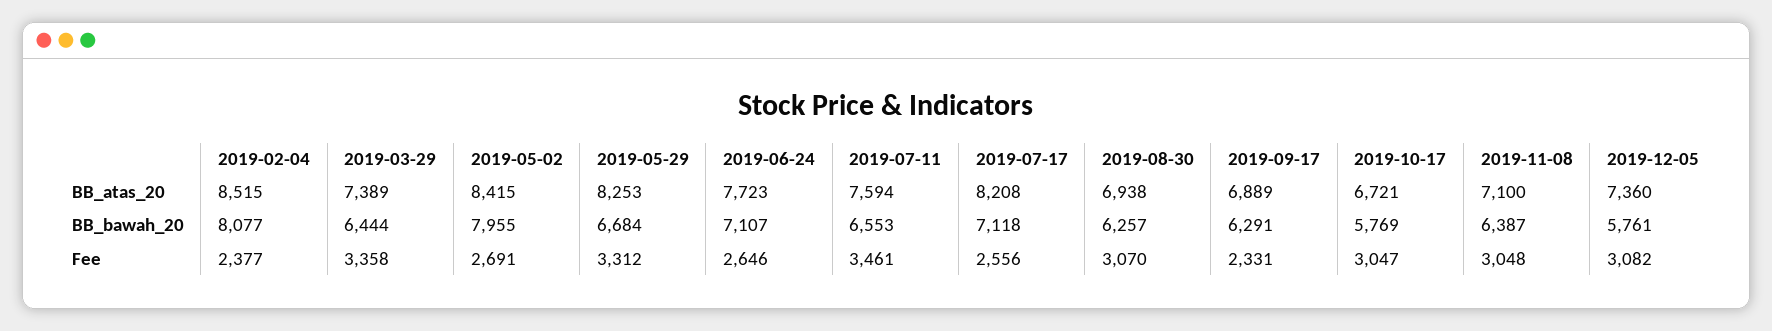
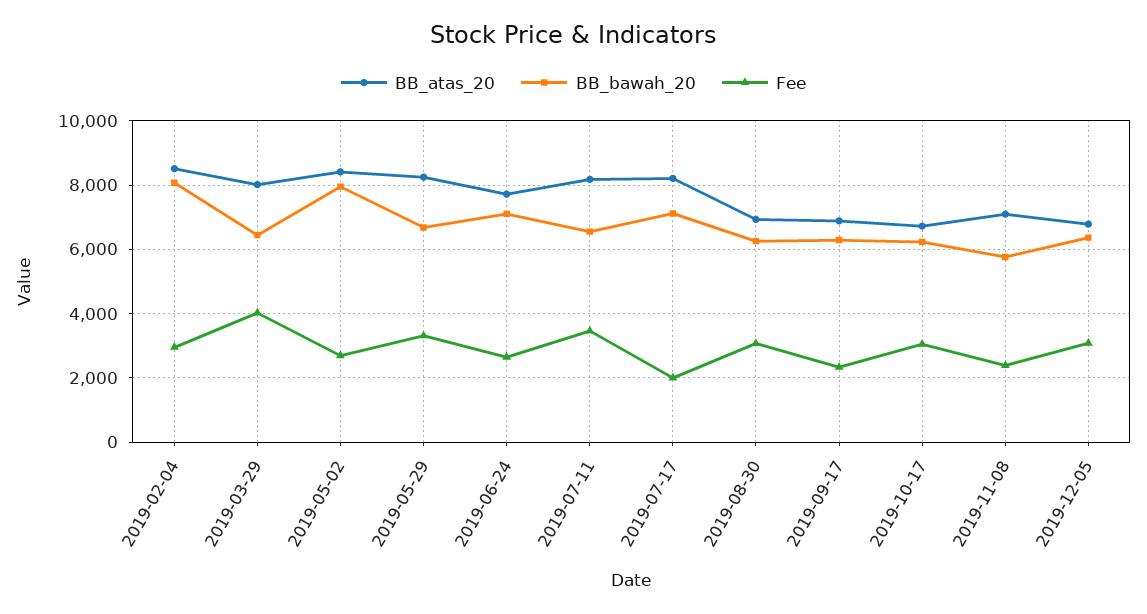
BB_atas_20, 2019-03-29: 7389 -> 8000
BB_atas_20, 2019-07-11: 7594 -> 8200
BB_atas_20, 2019-12-05: 7360 -> 6800
BB_bawah_20, 2019-10-17: 5769 -> 6200
BB_bawah_20, 2019-11-08: 6387 -> 5800
BB_bawah_20, 2019-12-05: 5761 -> 6400
Fee, 2019-02-04: 2377 -> 3000
Fee, 2019-03-29: 3358 -> 4000
Fee, 2019-07-17: 2556 -> 2000
Fee, 2019-11-08: 3048 -> 2400

